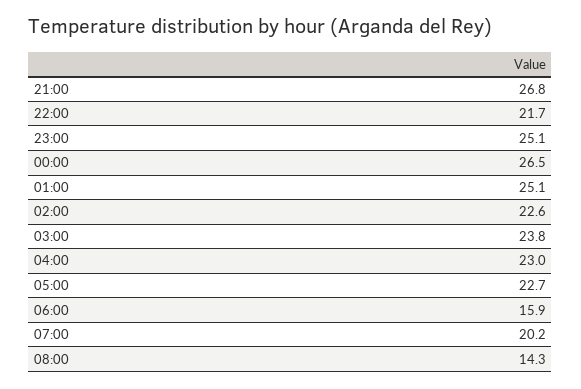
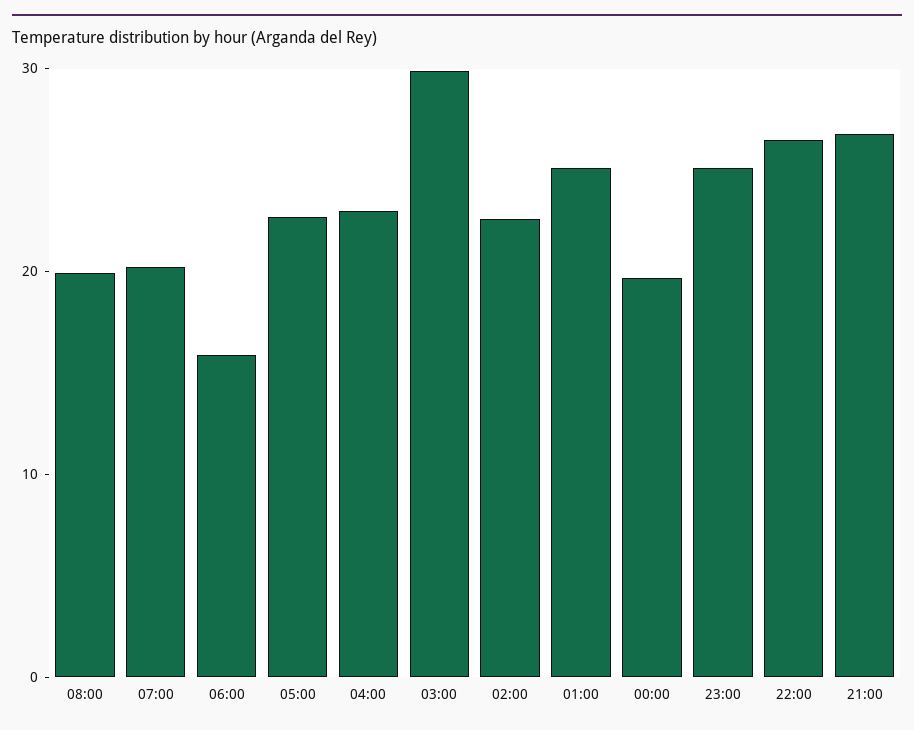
22:00: 21.7 -> 26
00:00: 26.5 -> 20
03:00: 23.8 -> 30
08:00: 14.3 -> 20

